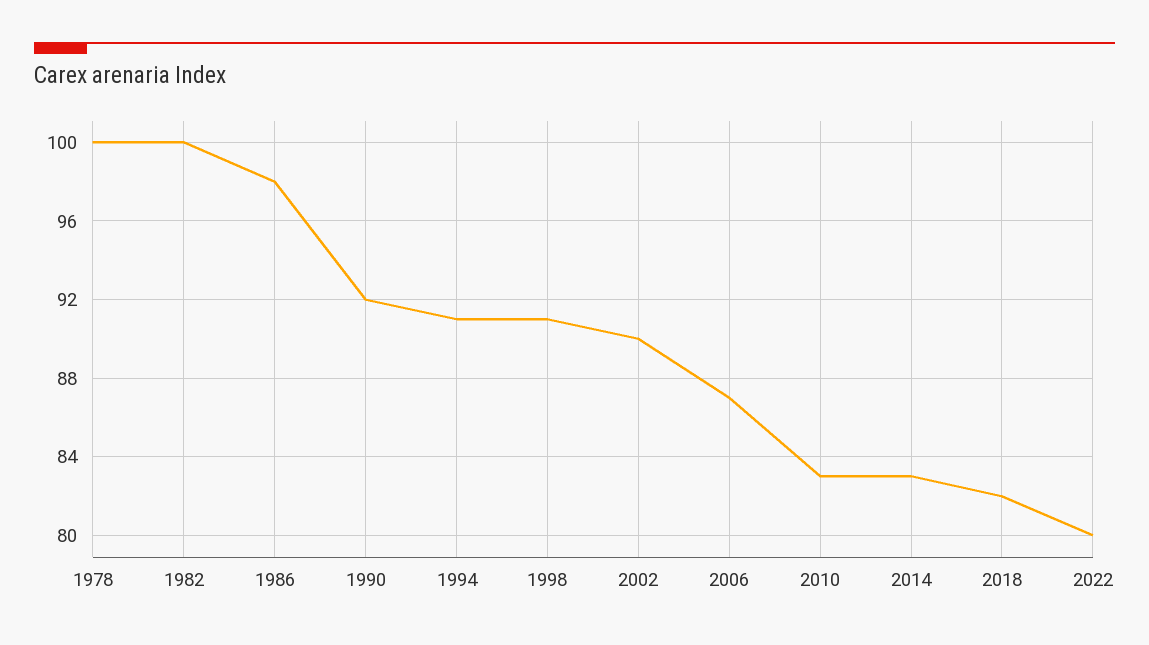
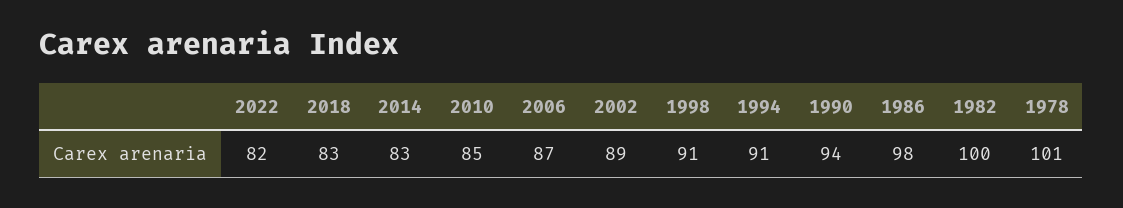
1978: 100 -> 101
1990: 92 -> 94
2002: 90 -> 89
2010: 83 -> 85
2018: 82 -> 83
2022: 80 -> 82

